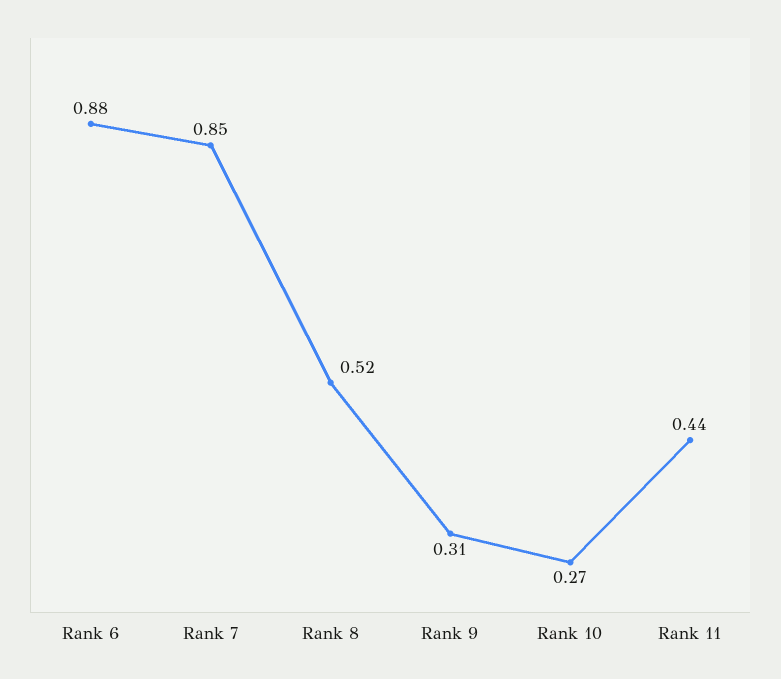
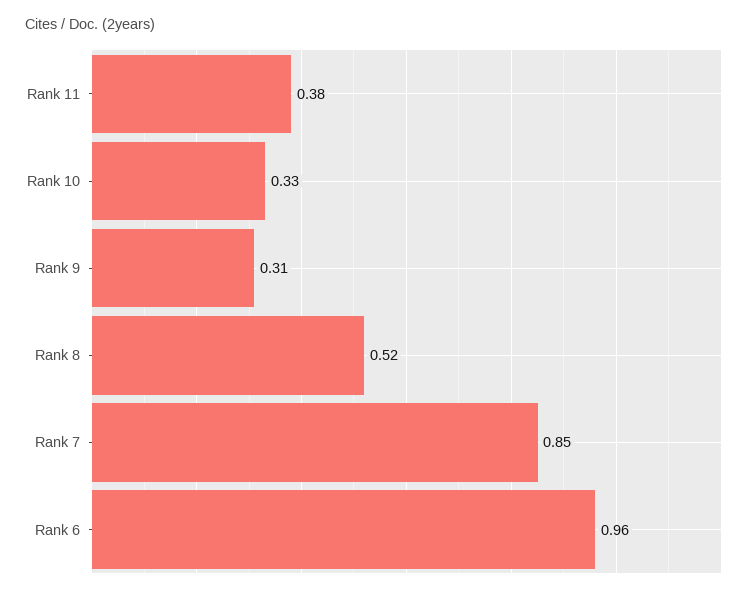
Rank 6: 0.88 -> 0.96
Rank 10: 0.27 -> 0.33
Rank 11: 0.44 -> 0.38

